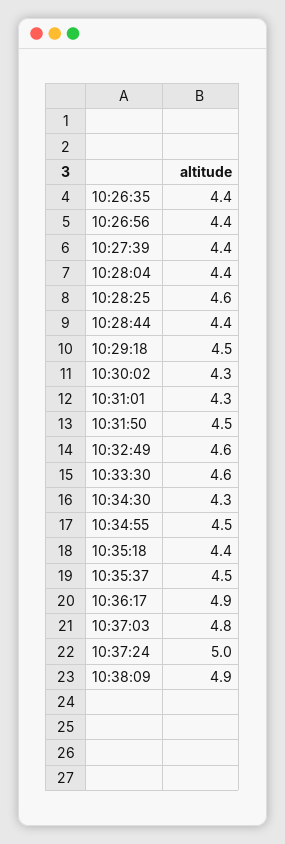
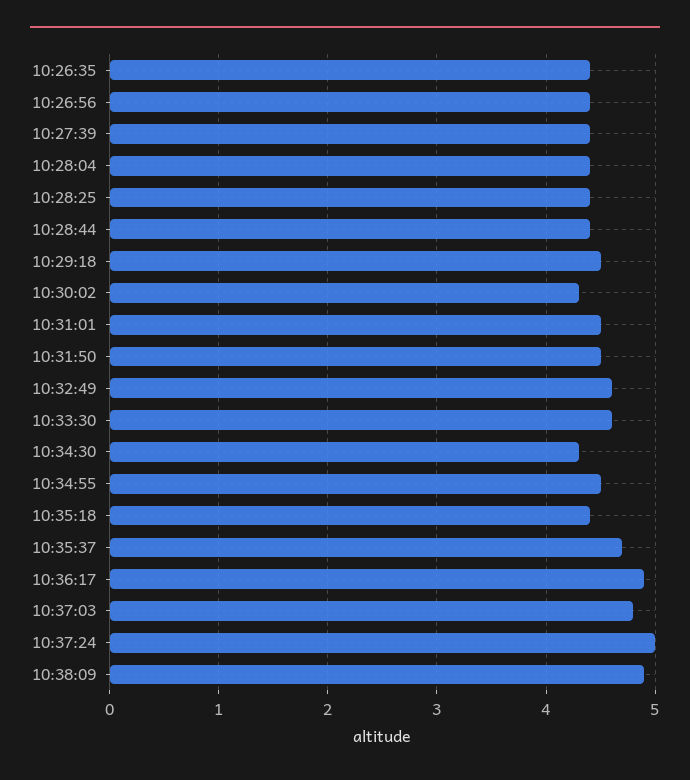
10:28:25: 4.6 -> 4.4
10:31:01: 4.3 -> 4.5
10:35:37: 4.5 -> 4.7

